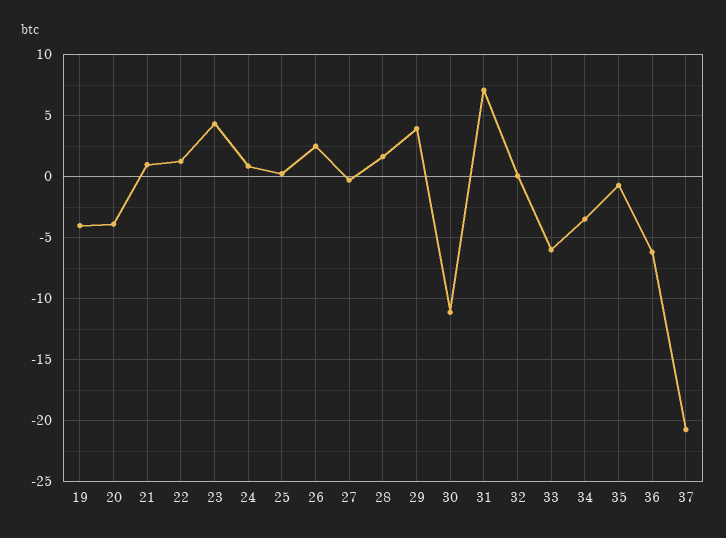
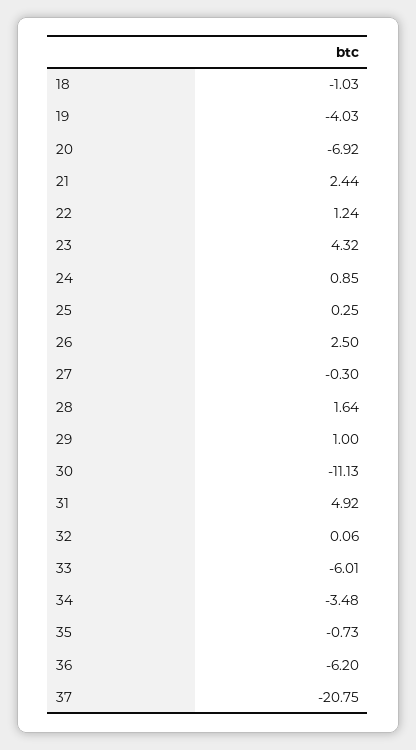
20: -4 -> -6.92
21: 1 -> 2.44
29: 4 -> 1
31: 7 -> 4.92
18: none -> -1.03

